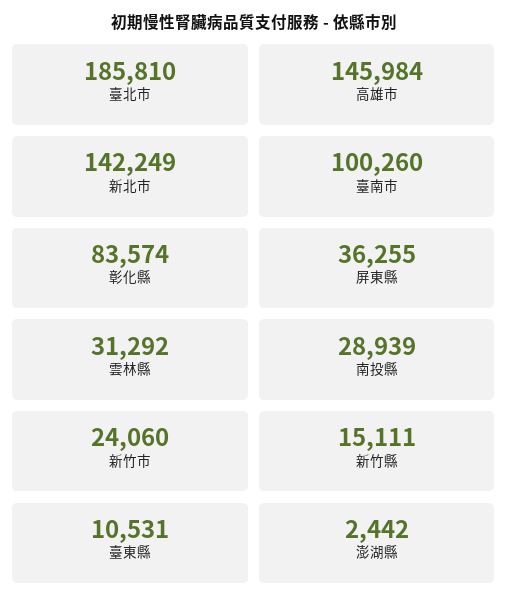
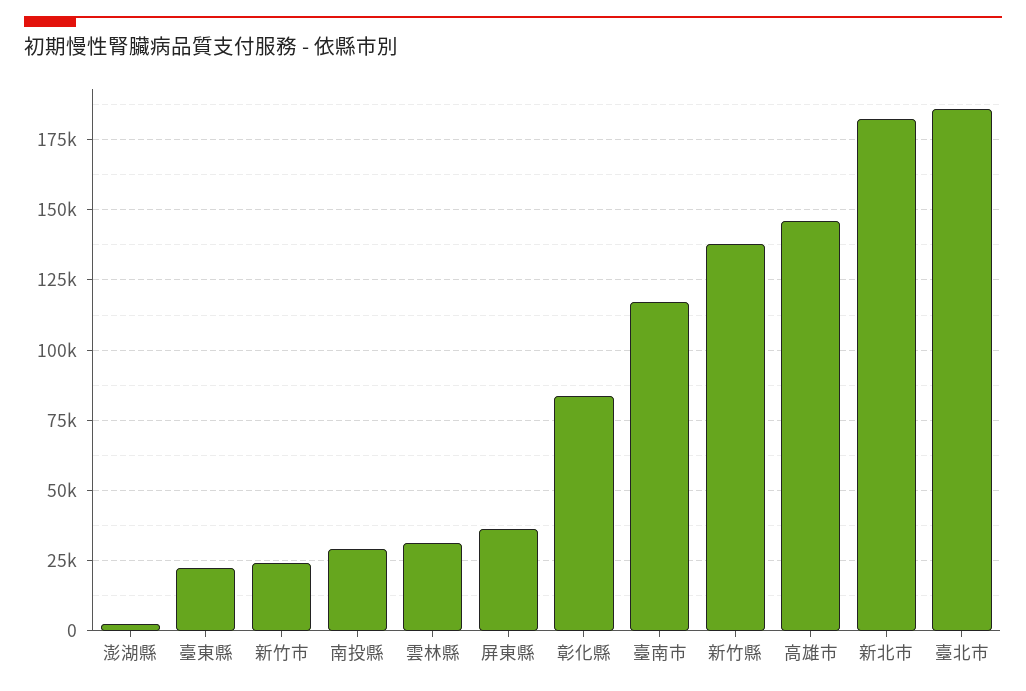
新北市: 142249 -> 182500
臺南市: 100260 -> 117500
新竹縣: 15111 -> 137500
臺東縣: 10531 -> 22500

